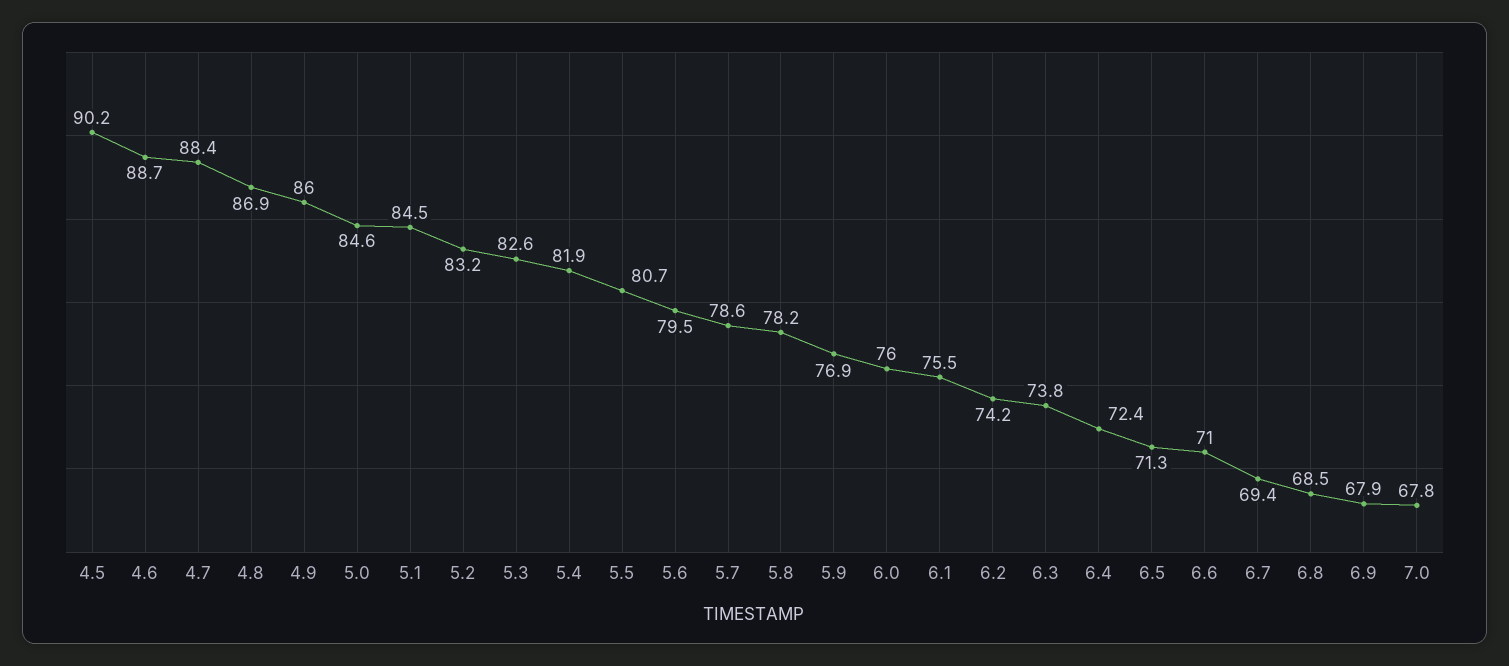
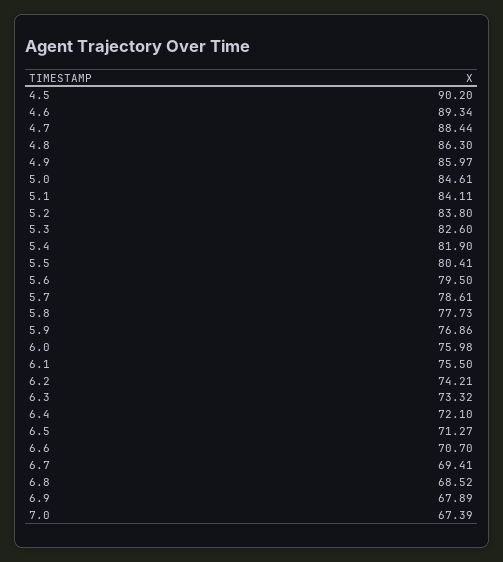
4.6: 88.7 -> 89.34
4.8: 86.9 -> 86.3
5.1: 84.5 -> 84.11
5.2: 83.2 -> 83.8
5.5: 80.7 -> 80.41
5.8: 78.2 -> 77.73
6.3: 73.8 -> 73.32
6.4: 72.4 -> 72.1
6.6: 71 -> 70.7
7.0: 67.8 -> 67.39

